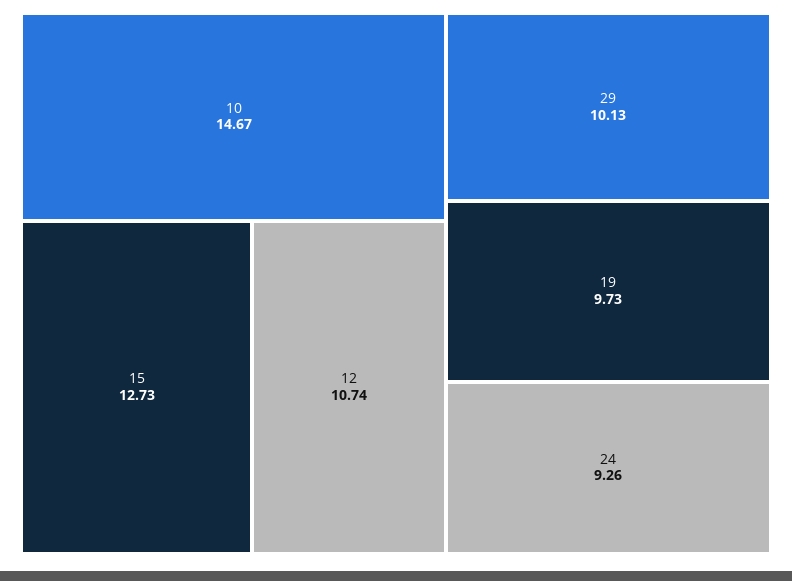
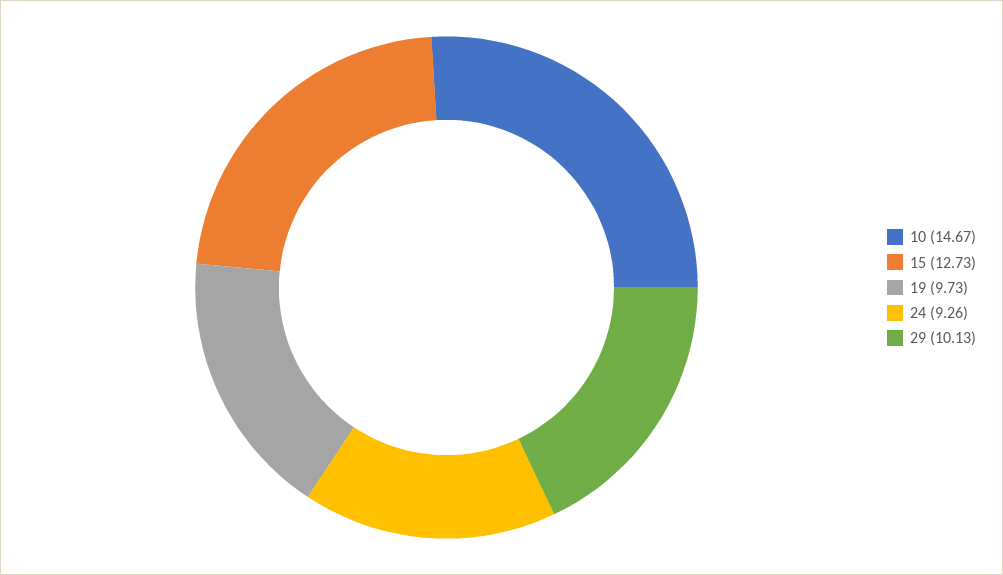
12: 10.74 -> none

